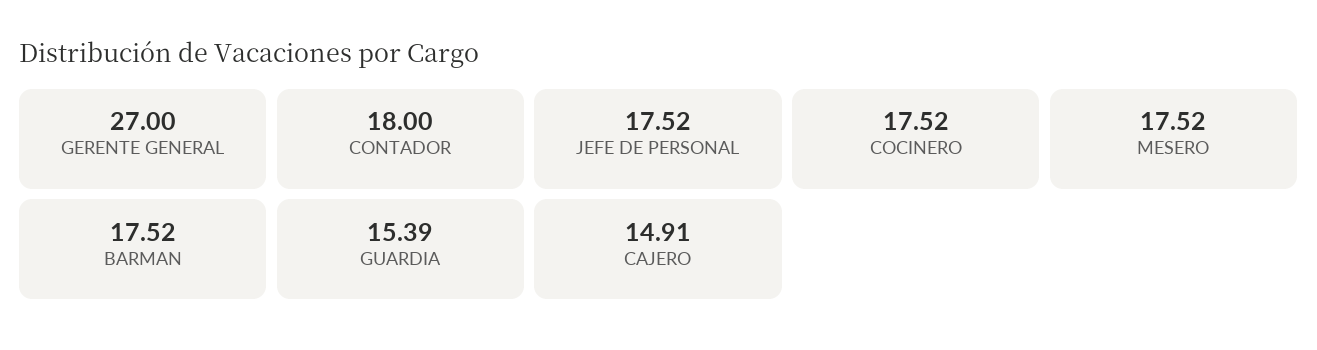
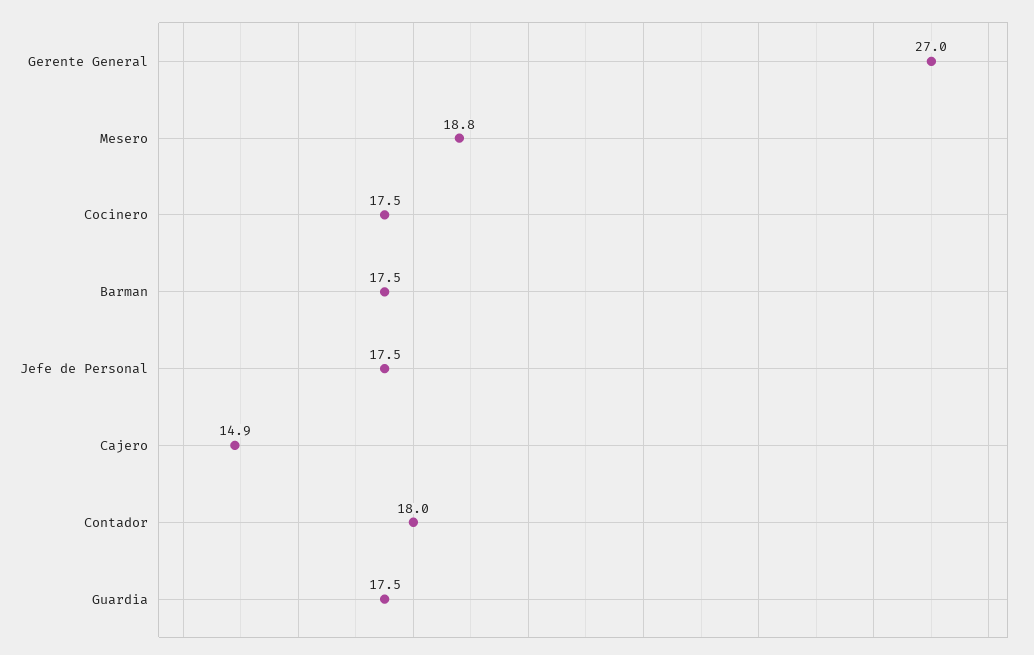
MESERO: 17.52 -> 18.8
GUARDIA: 15.39 -> 17.5

